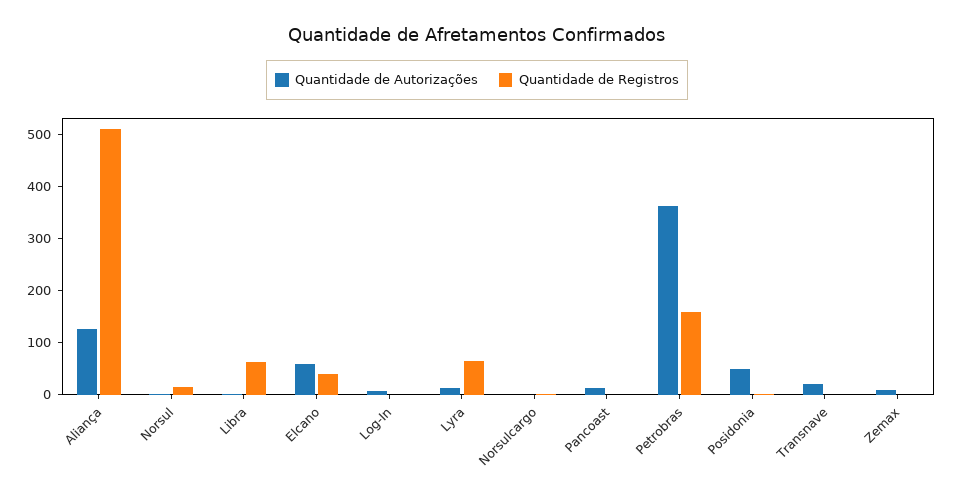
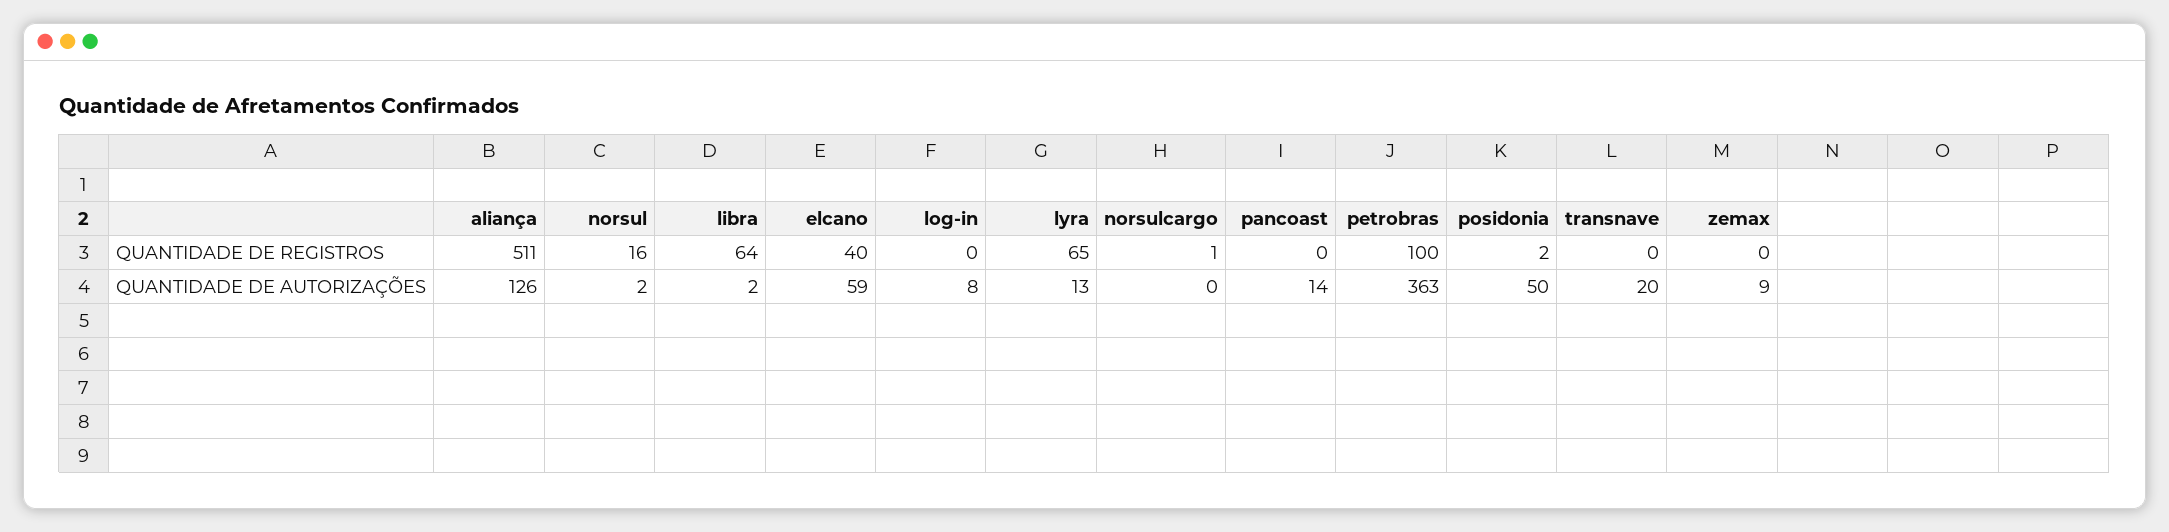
Quantidade de Registros, Petrobras: 160 -> 100

